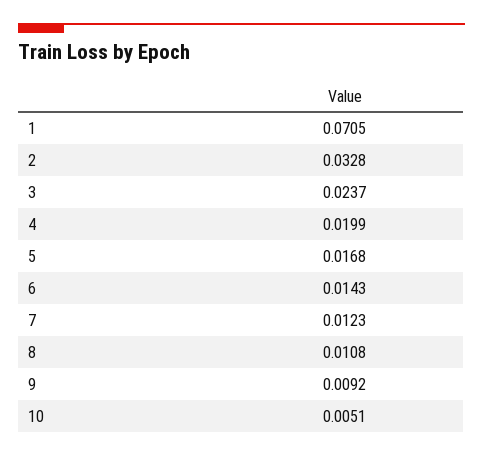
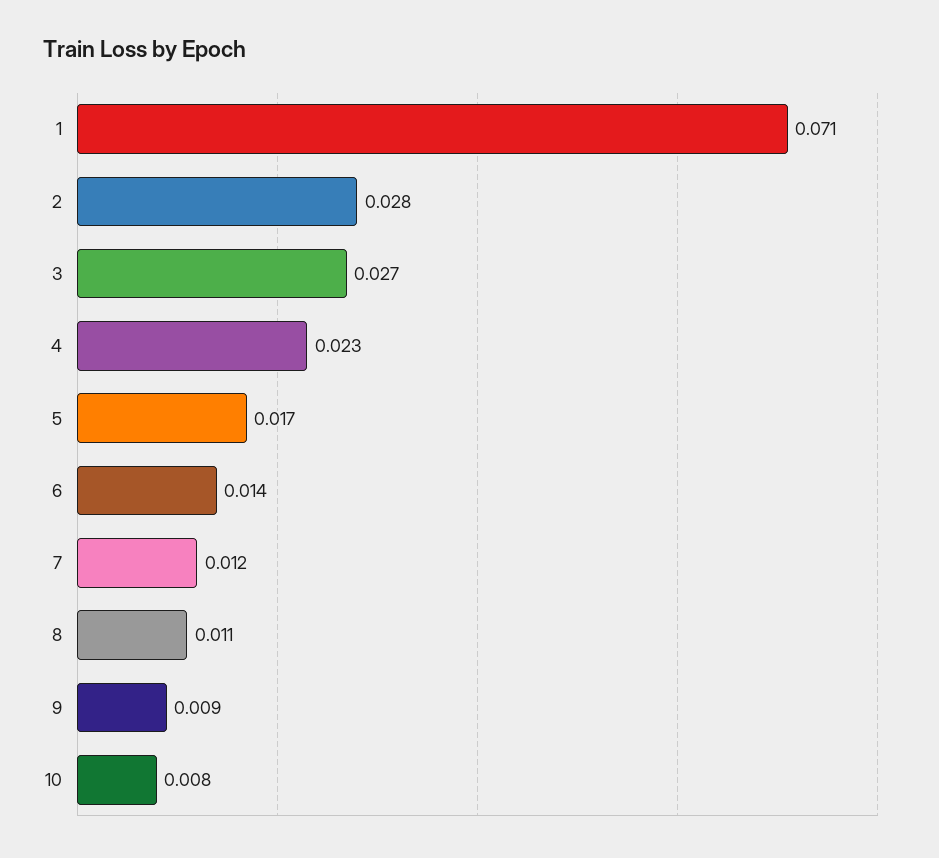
2: 0.0328 -> 0.028
3: 0.0237 -> 0.027
4: 0.0199 -> 0.023
10: 0.0051 -> 0.008

